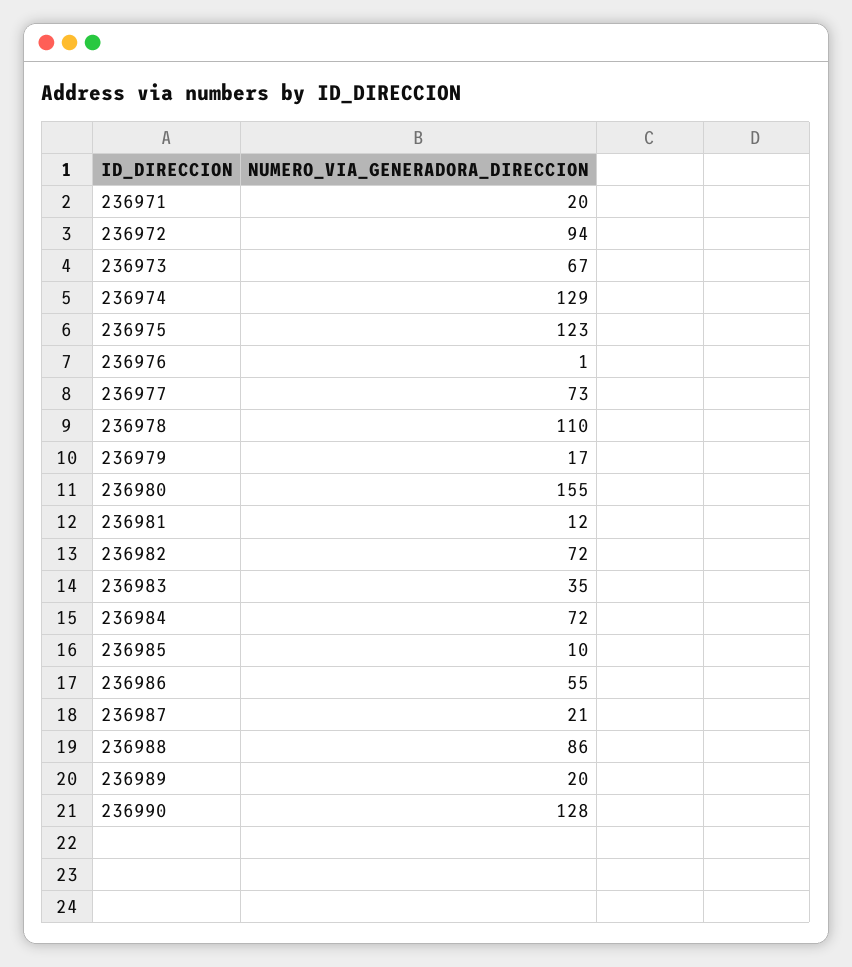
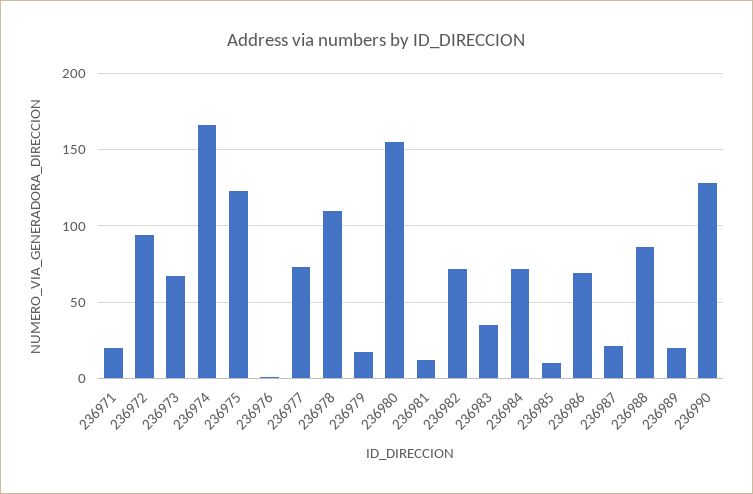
236974: 129 -> 165
236986: 55 -> 70

